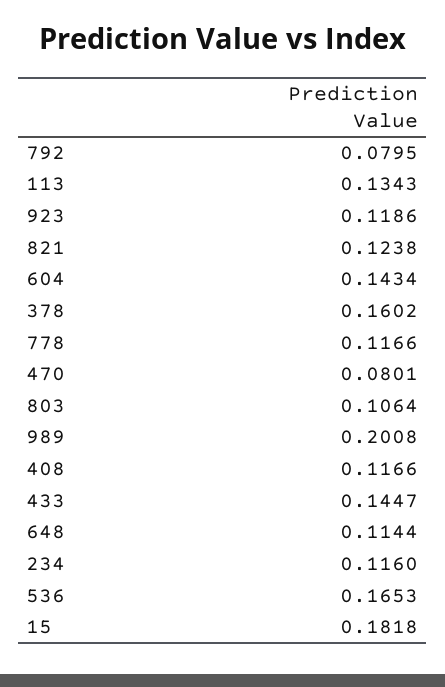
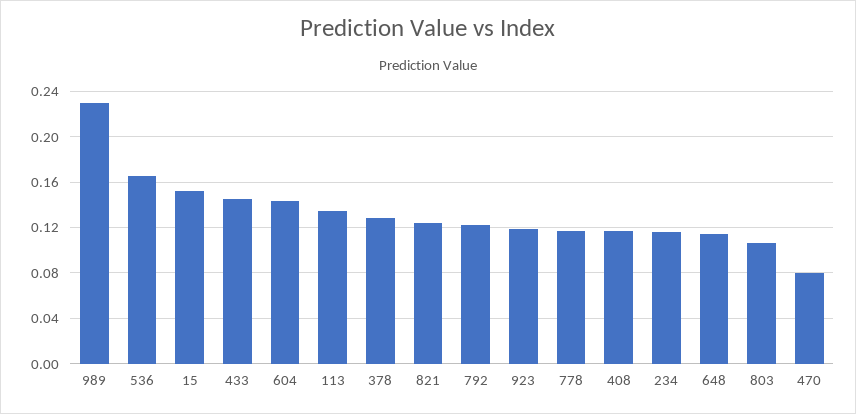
792: 0.0795 -> 0.12
378: 0.1602 -> 0.13
989: 0.2008 -> 0.23
15: 0.1818 -> 0.15

